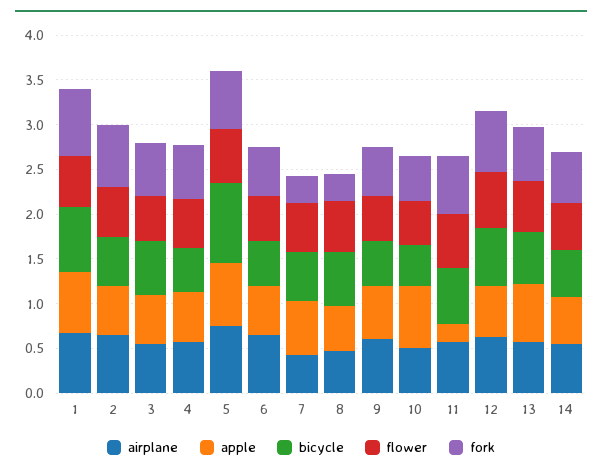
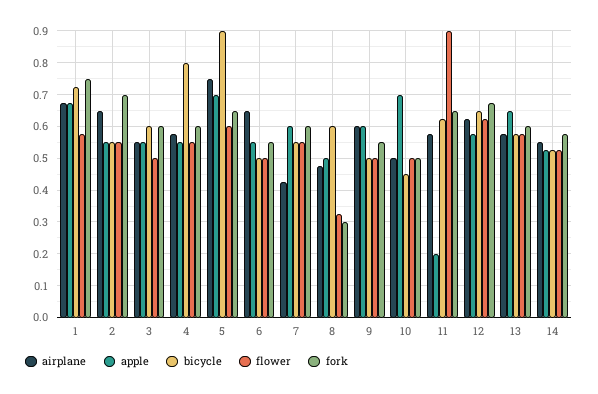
bicycle, 4: 0.5 -> 0.8
fork, 7: 0.3 -> 0.6
flower, 8: 0.6 -> 0.32
flower, 11: 0.6 -> 0.9

